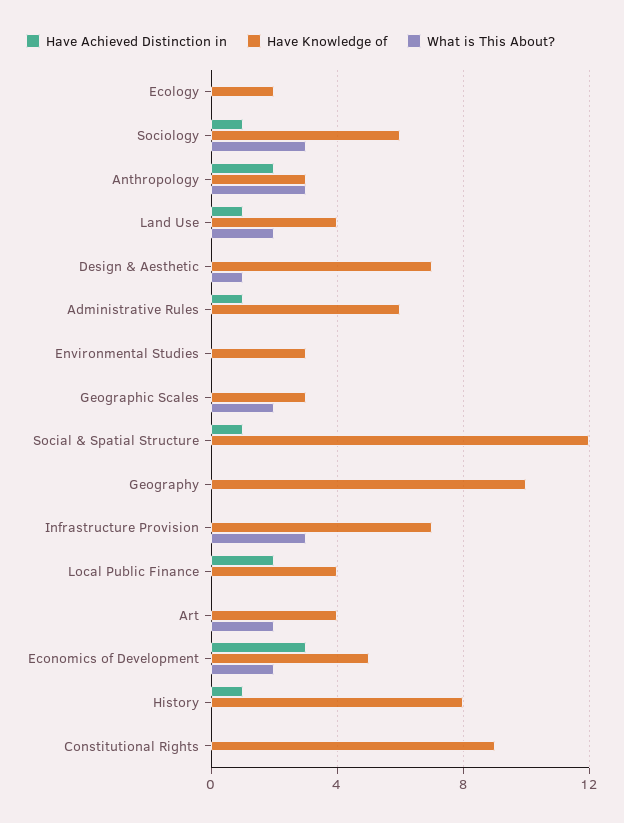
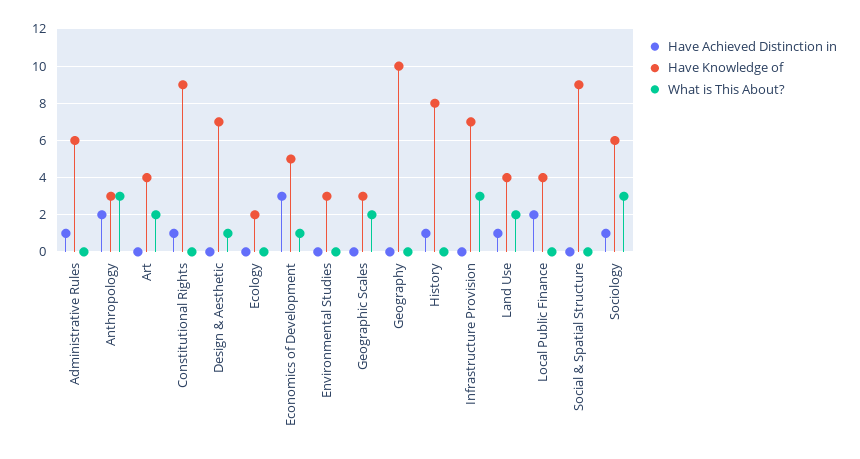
Have Achieved Distinction in, Social & Spatial Structure: 1 -> 0
Have Knowledge of, Social & Spatial Structure: 12 -> 9
What is This About?, Economics of Development: 2 -> 1
Have Achieved Distinction in, Constitutional Rights: 0 -> 1

